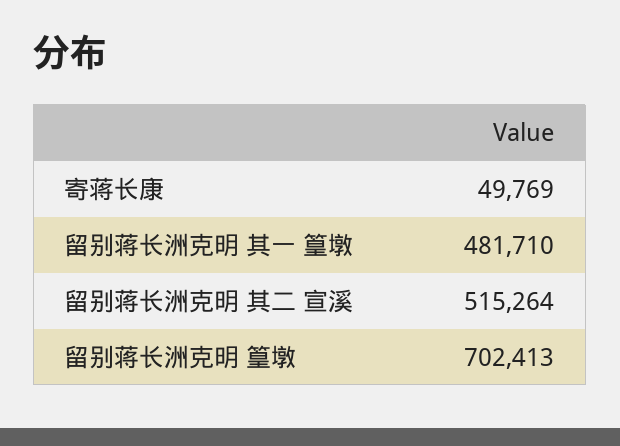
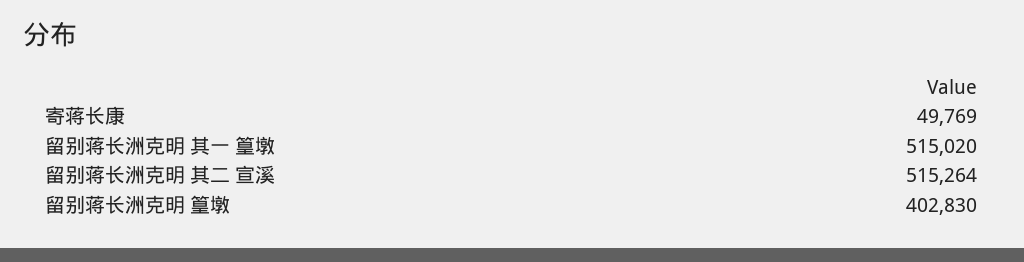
留别蒋长洲克明 其一 篁墩: 481710 -> 515020
留别蒋长洲克明 篁墩: 702413 -> 402830

